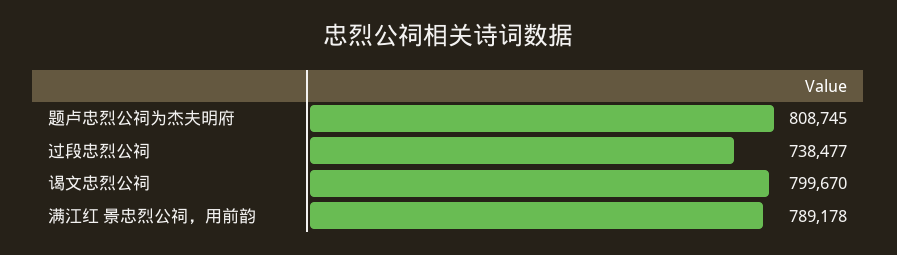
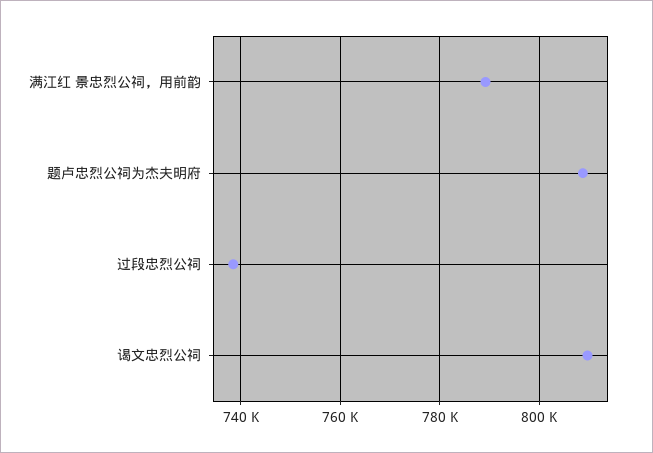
谒文忠烈公祠: 799670 -> 810000

